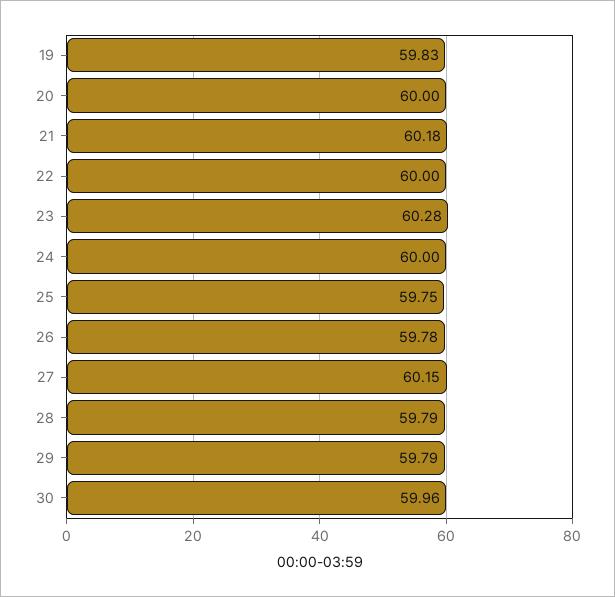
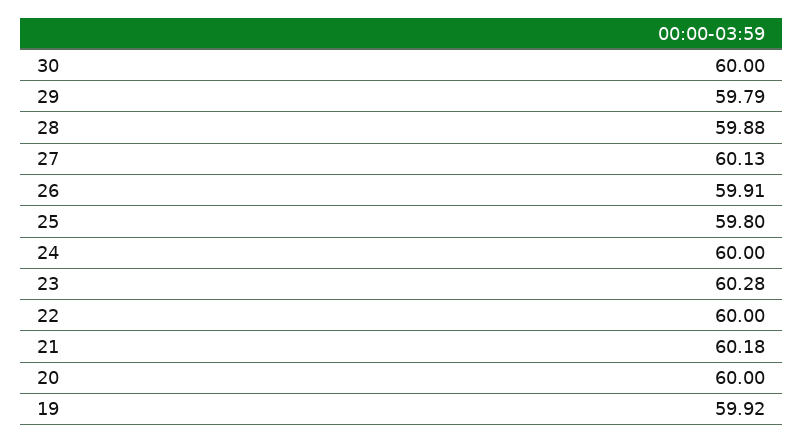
19: 59.83 -> 59.92
25: 59.75 -> 59.8
26: 59.78 -> 59.91
27: 60.15 -> 60.13
28: 59.79 -> 59.88
30: 59.96 -> 60

